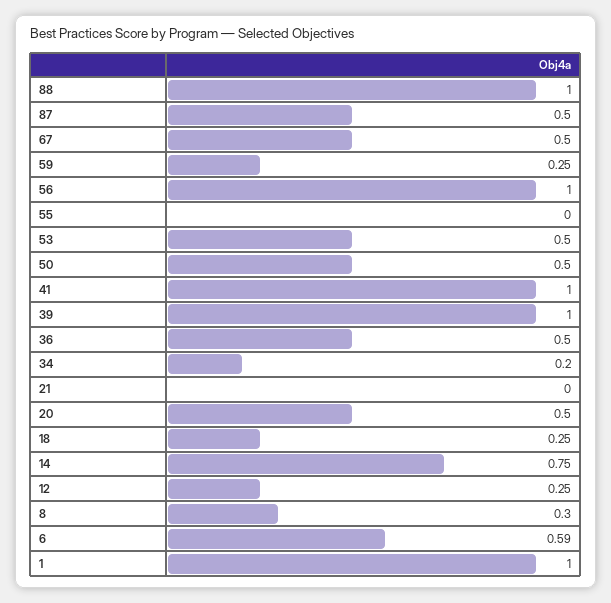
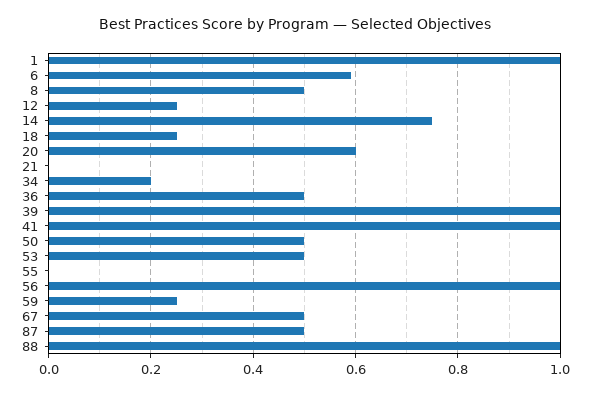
20: 0.5 -> 0.6
8: 0.3 -> 0.5

